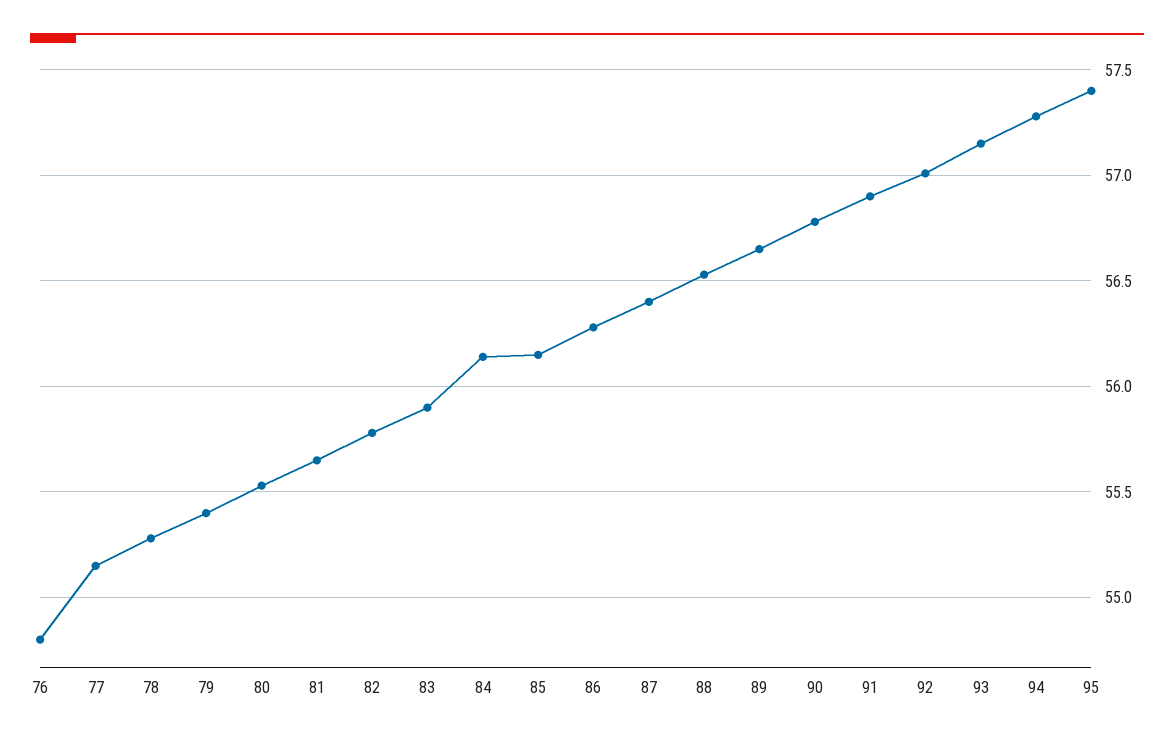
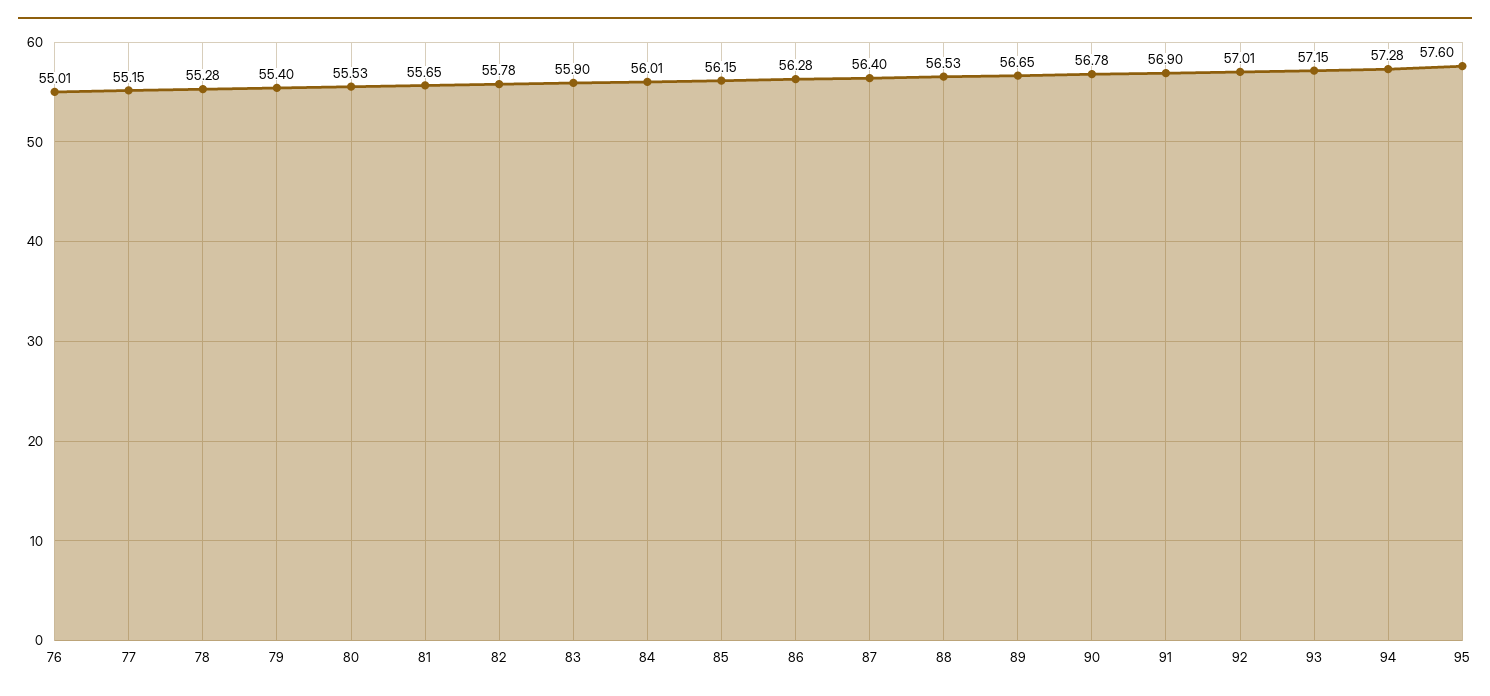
76: 54.8 -> 55.01
84: 56.15 -> 56.01
95: 57.4 -> 57.6

